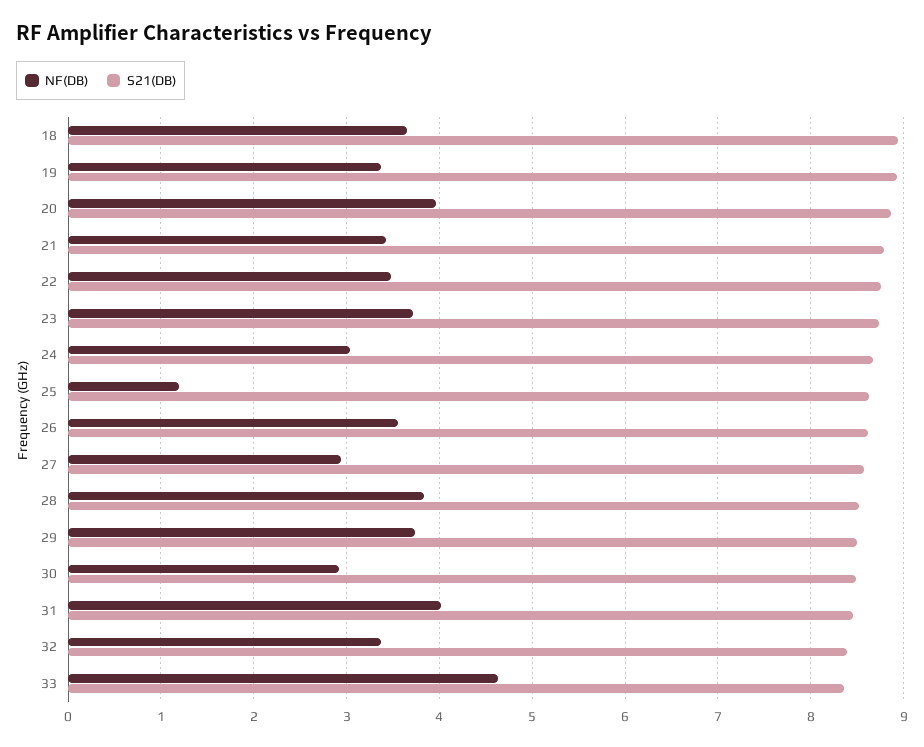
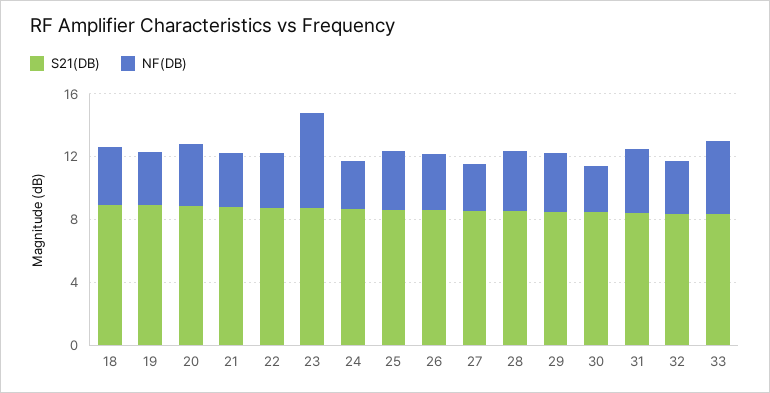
NF(DB), 23: 3.7 -> 6
NF(DB), 25: 1.2 -> 4

